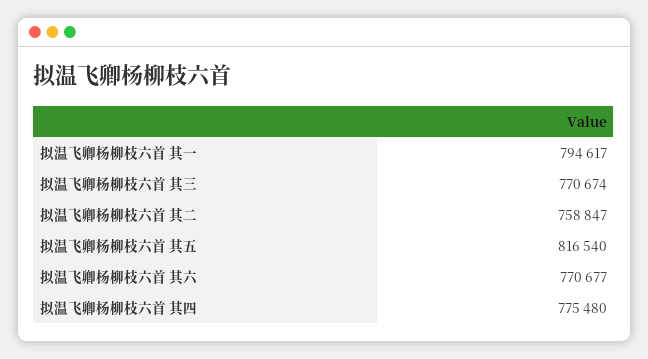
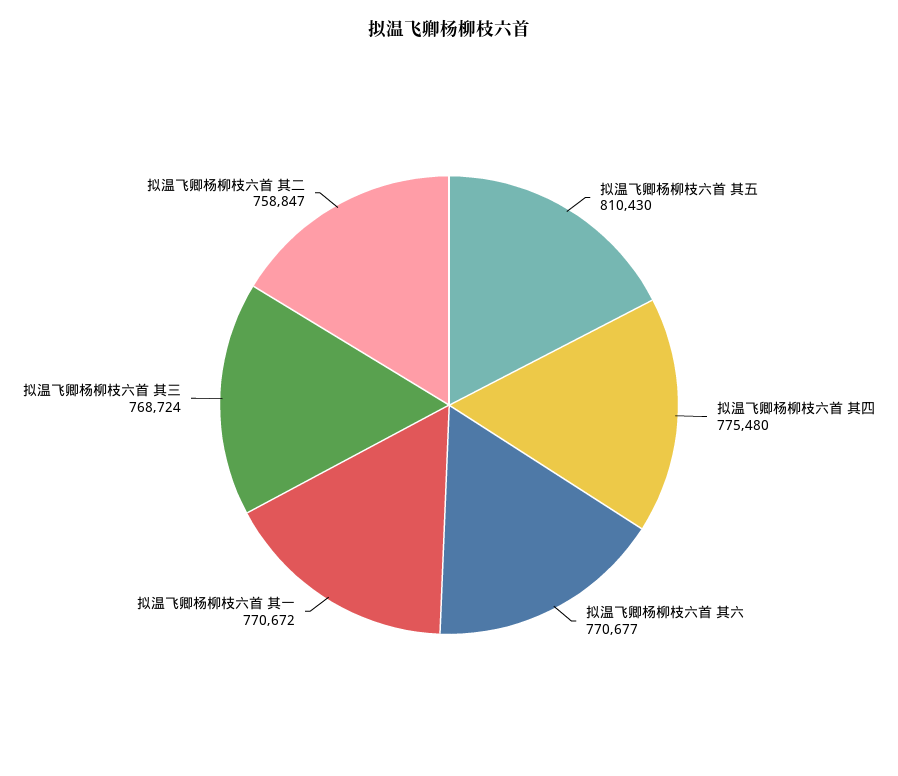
拟温飞卿杨柳枝六首 其一: 794617 -> 770672
拟温飞卿杨柳枝六首 其三: 770674 -> 768724
拟温飞卿杨柳枝六首 其五: 816540 -> 810430

